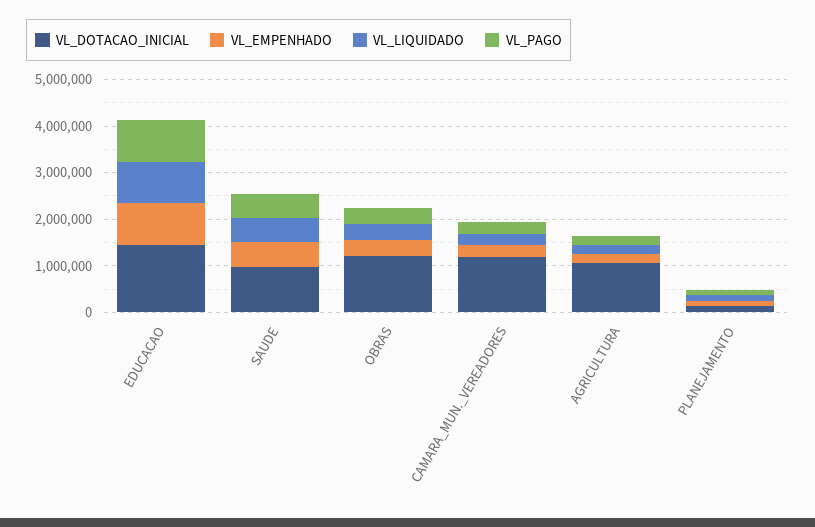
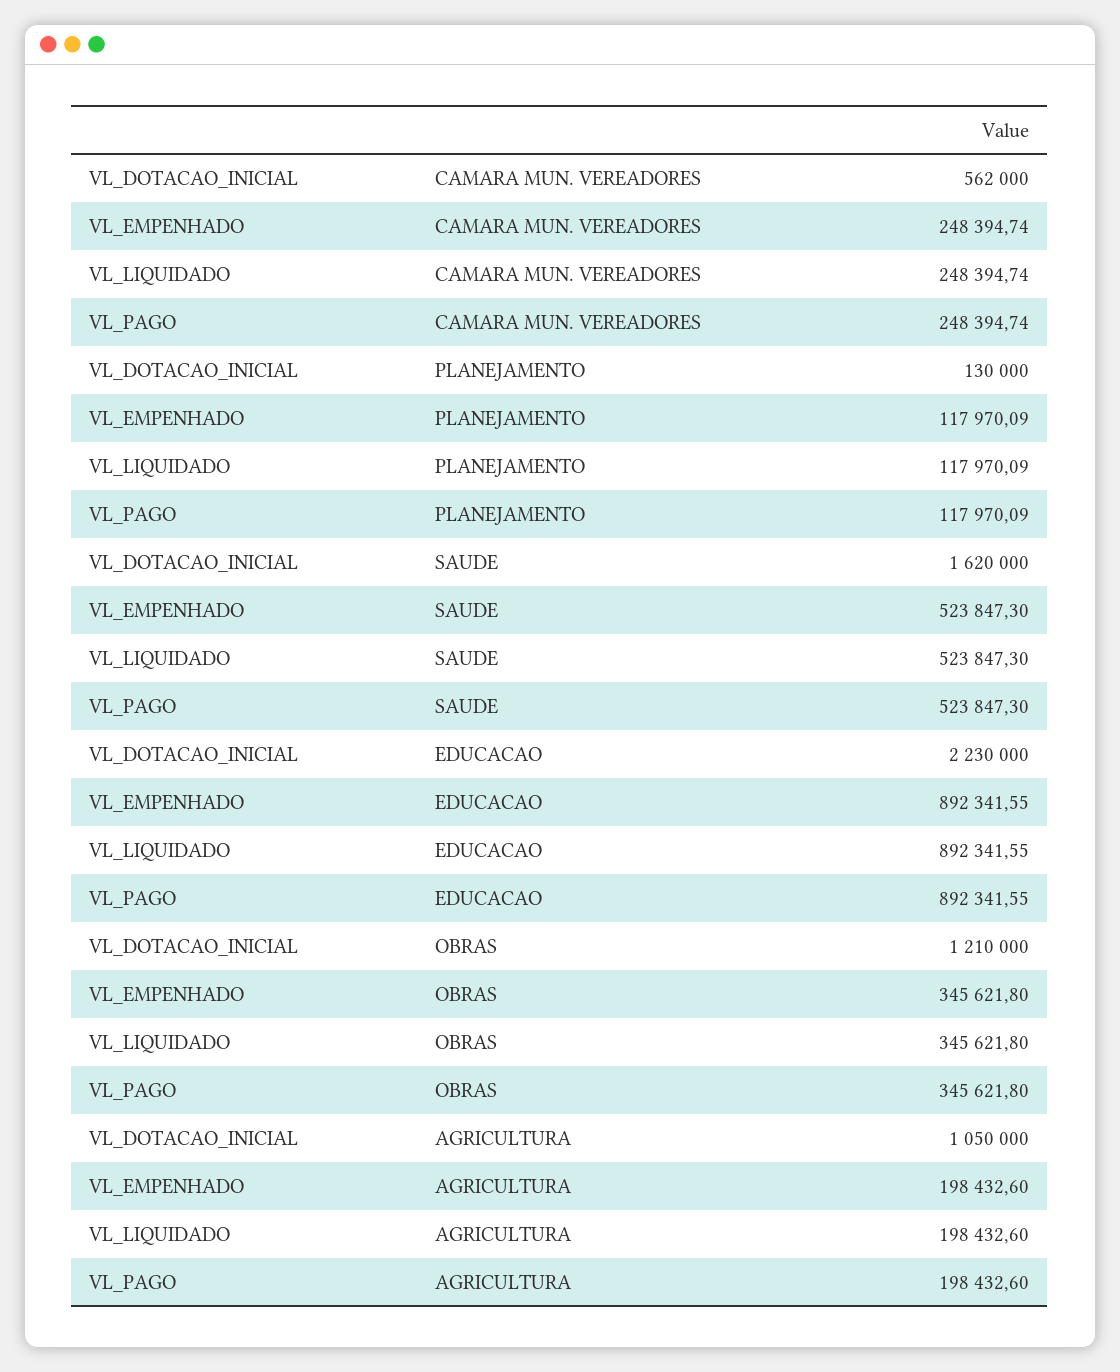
VL_DOTACAO_INICIAL, EDUCACAO: 1400000 -> 2230000
VL_DOTACAO_INICIAL, SAUDE: 1000000 -> 1620000
VL_DOTACAO_INICIAL, CAMARA_MUN._VEREADORES: 1200000 -> 562000

